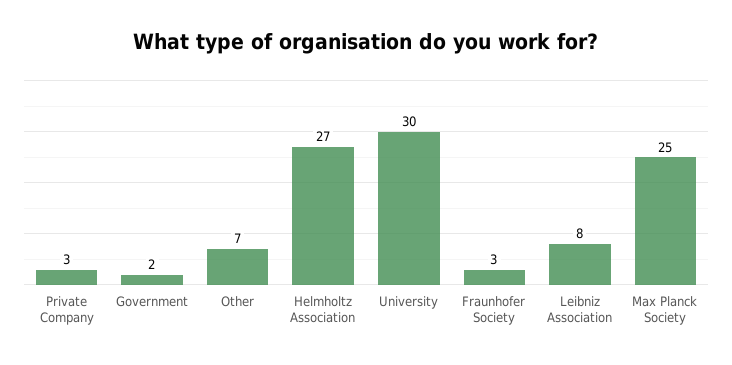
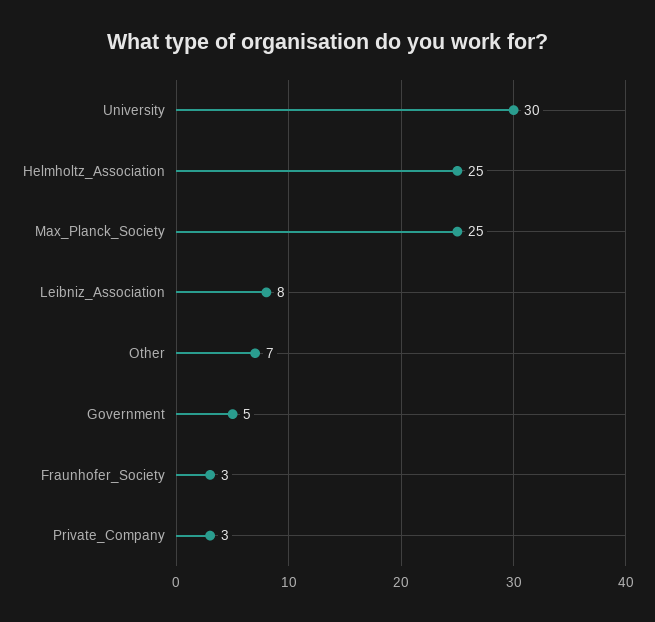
Government: 2 -> 5
Helmholtz Association: 27 -> 25

